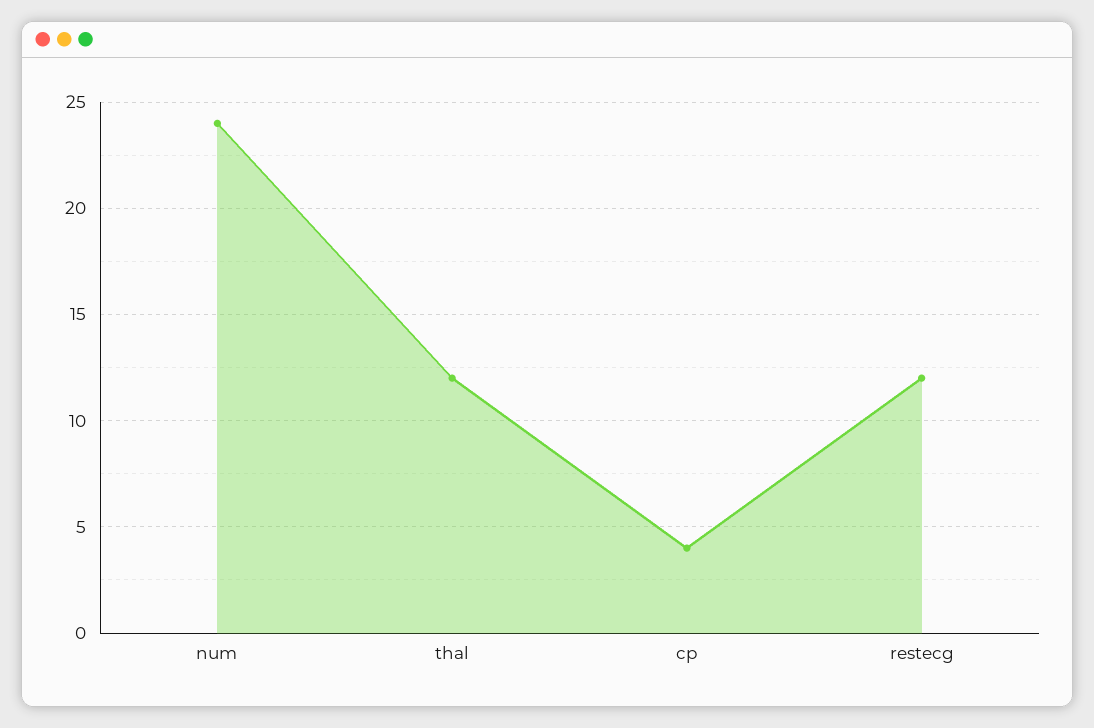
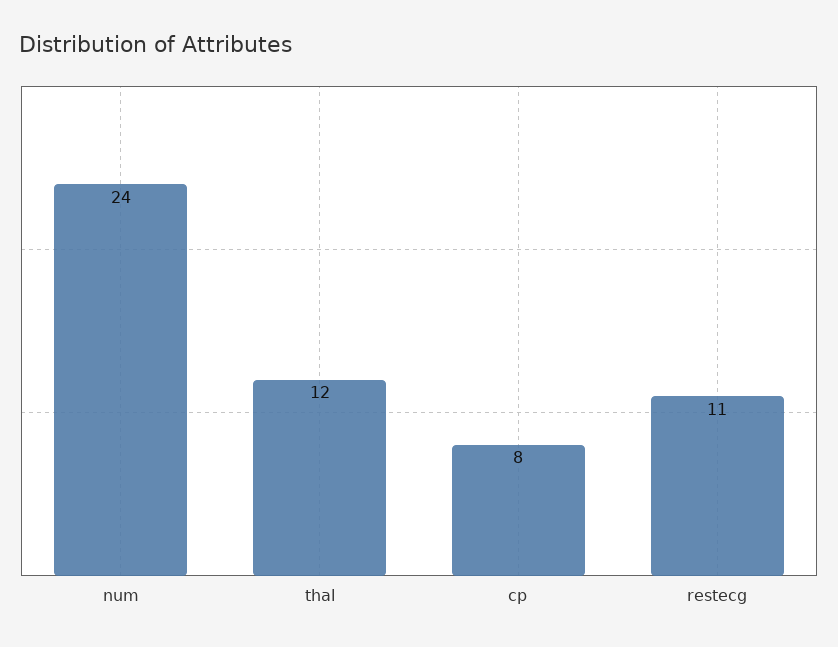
cp: 4 -> 8
restecg: 12 -> 11

